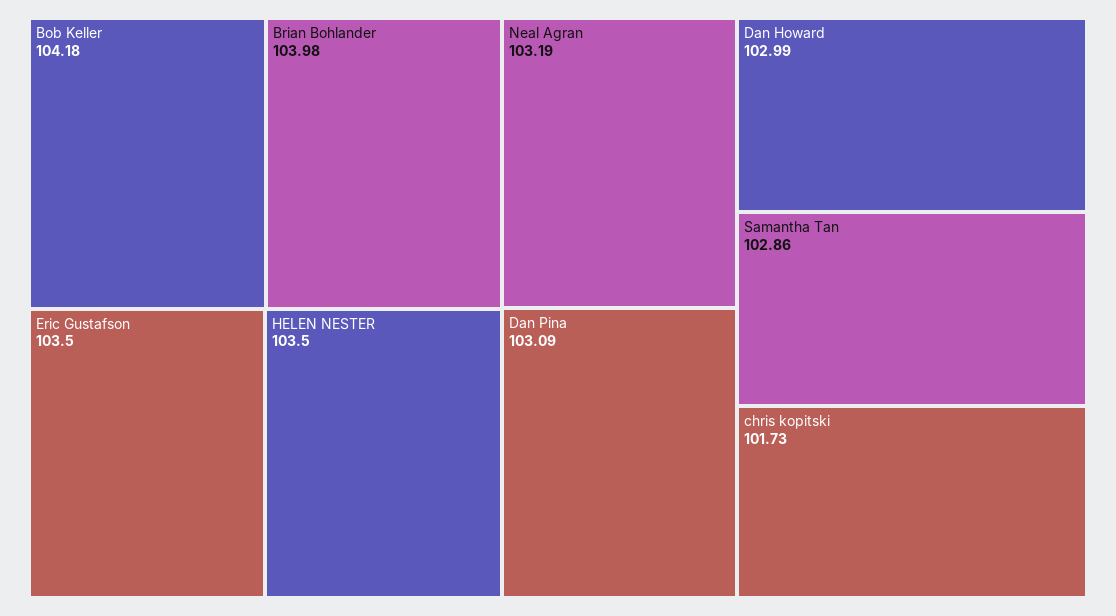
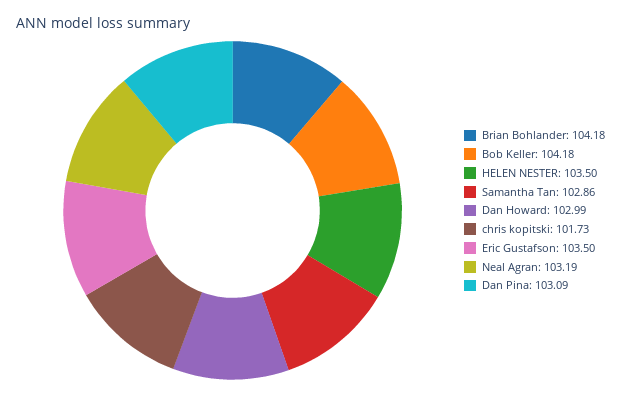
Brian Bohlander: 103.98 -> 104.18

